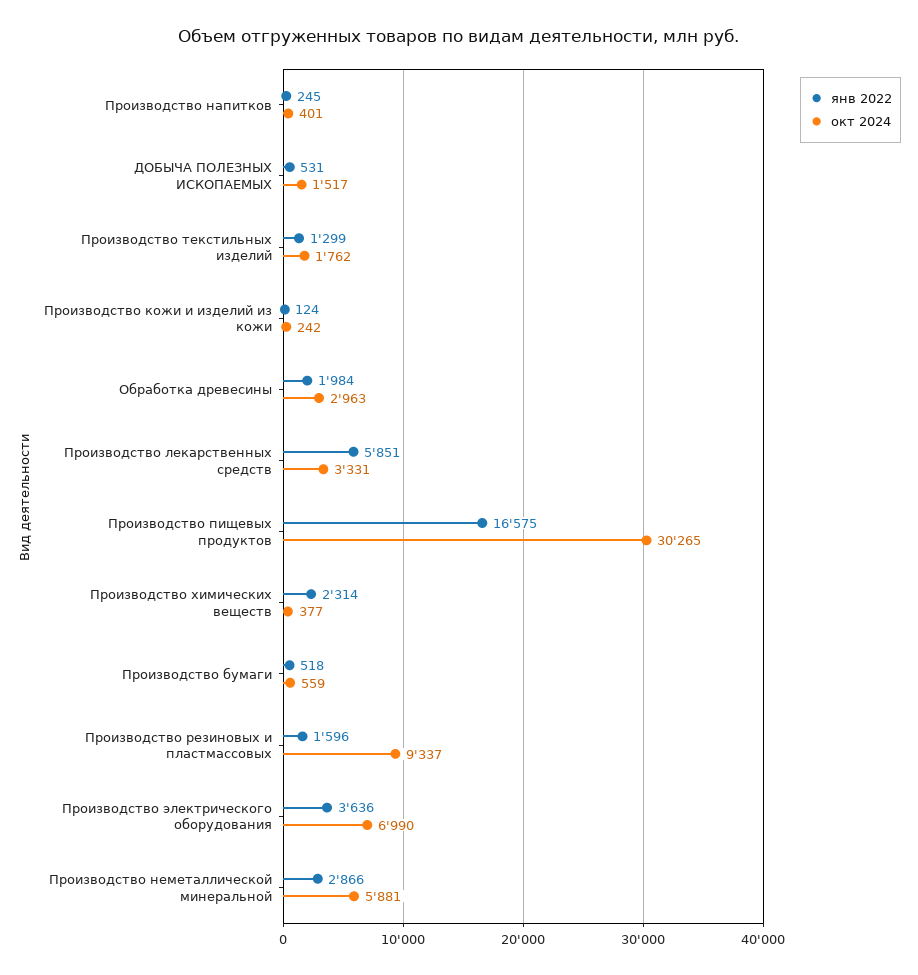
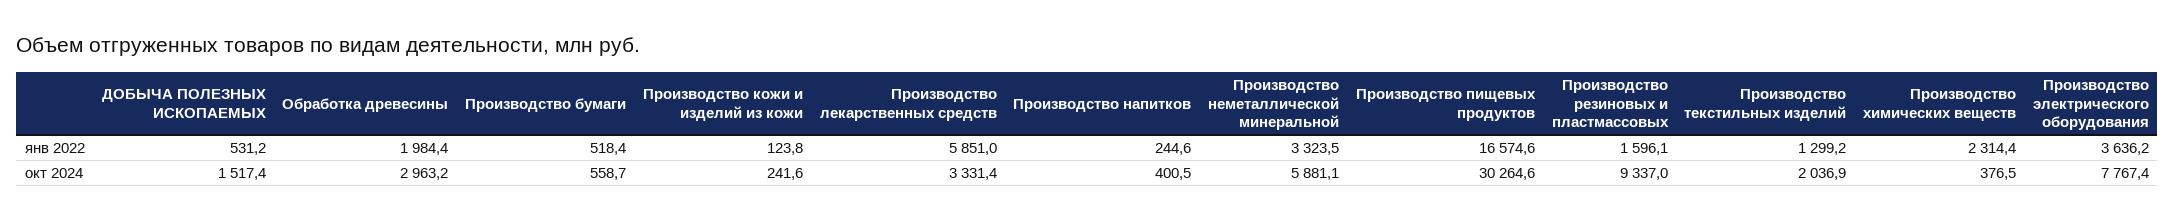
окт 2024, Производство текстильных изделий: 1762 -> 2036.9
окт 2024, Производство электрического оборудования: 6990 -> 7767.4
янв 2022, Производство неметаллической минеральной: 2866 -> 3323.5

